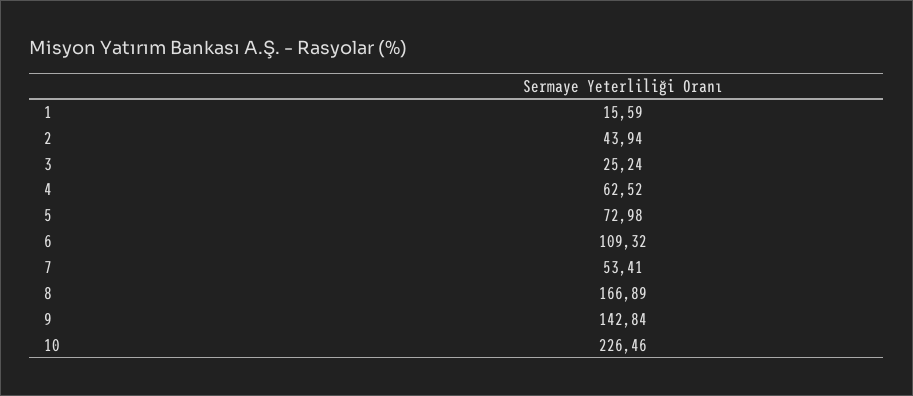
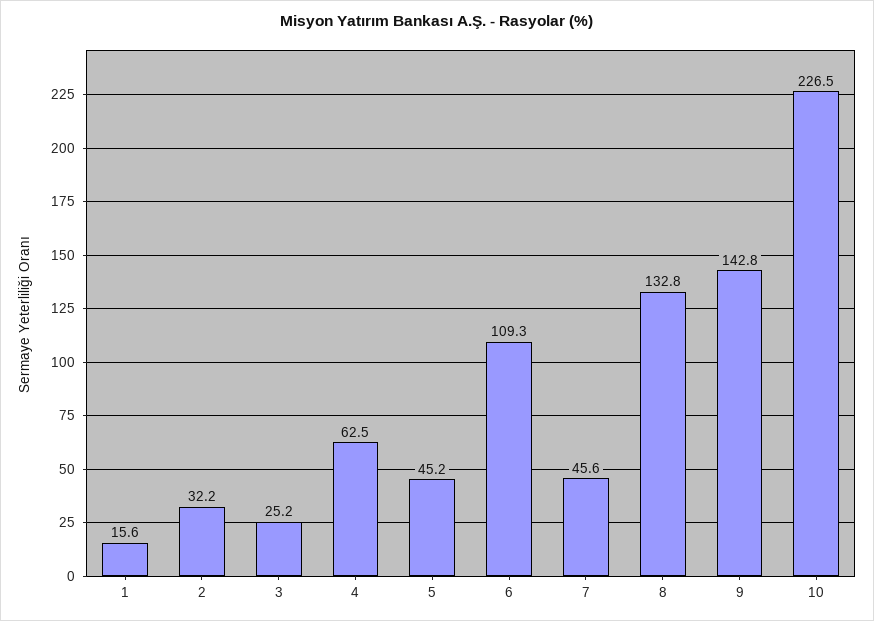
2: 43.94 -> 32.2
5: 72.98 -> 45.2
7: 53.41 -> 45.6
8: 166.89 -> 132.8

